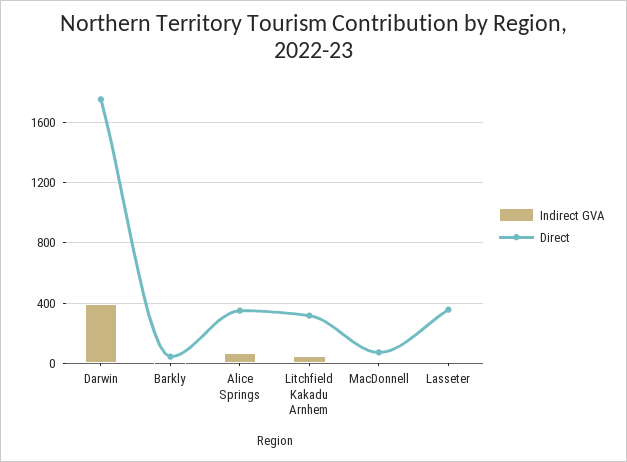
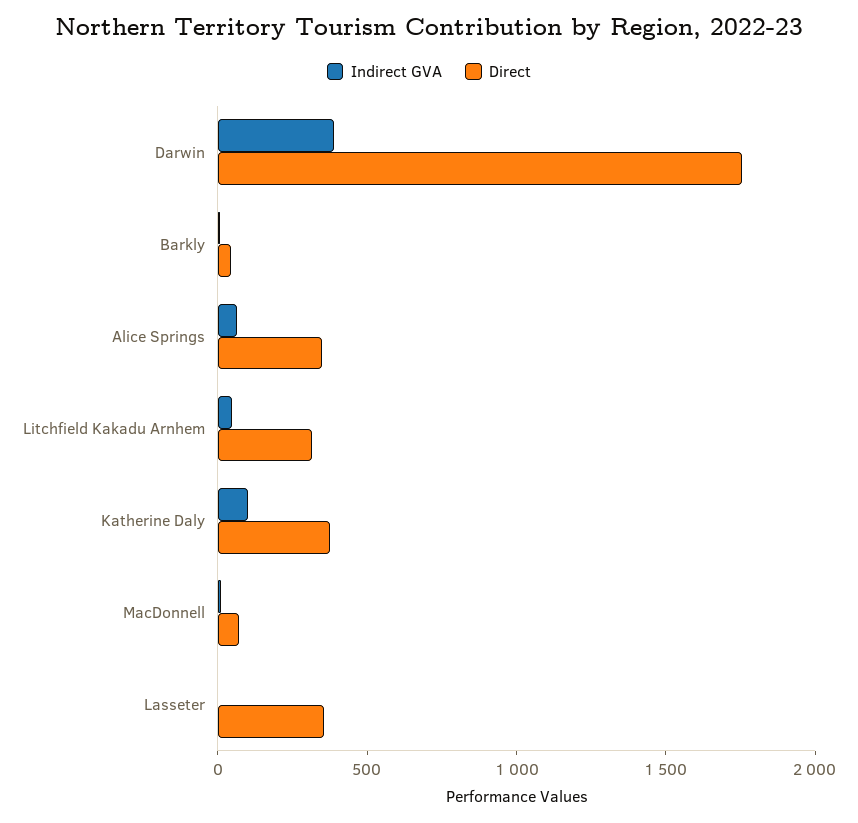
Indirect GVA, Katherine Daly: none -> 100
Direct, Katherine Daly: none -> 400

